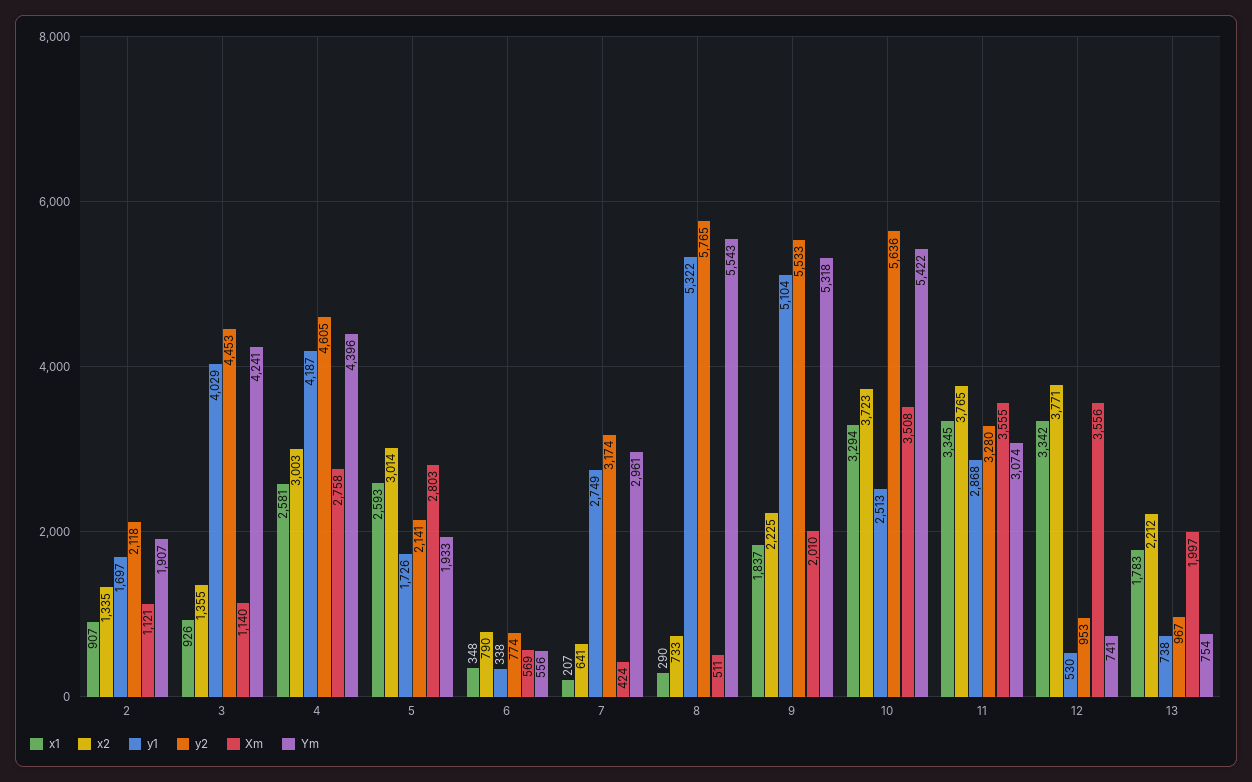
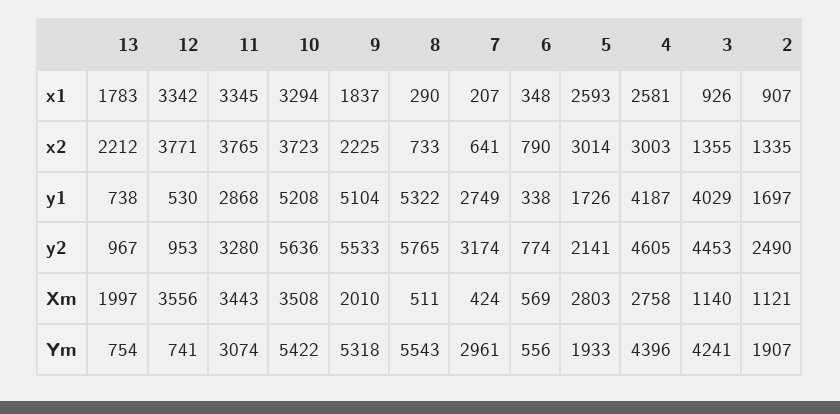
y2, 2: 2118 -> 2490
y1, 10: 2513 -> 5208
Xm, 11: 3555 -> 3443

